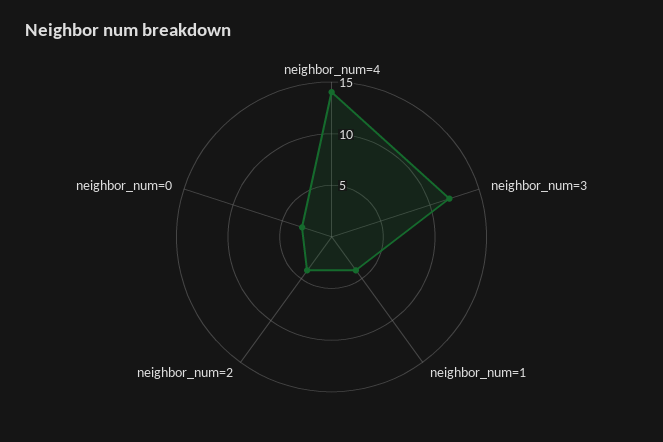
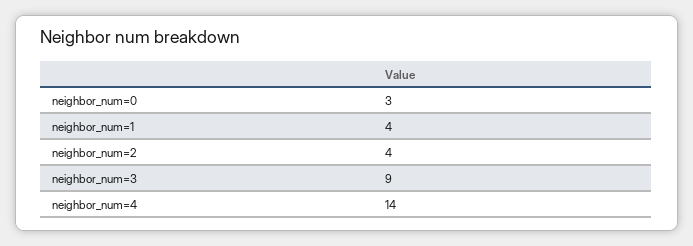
neighbor_num=3: 12 -> 9

